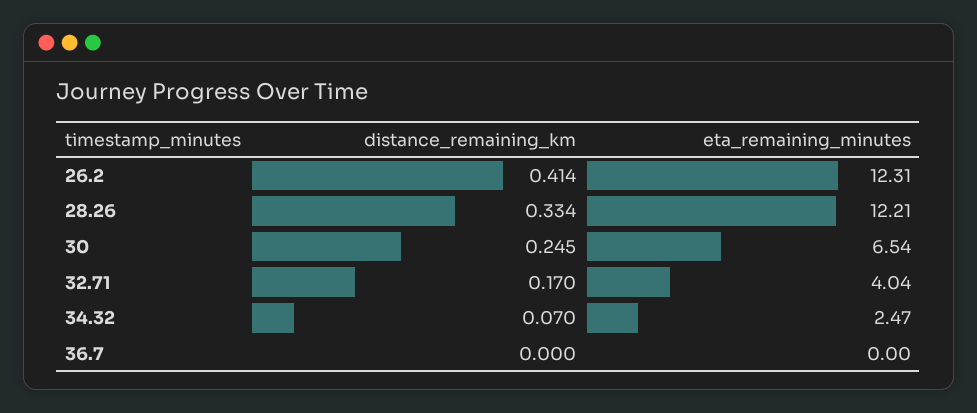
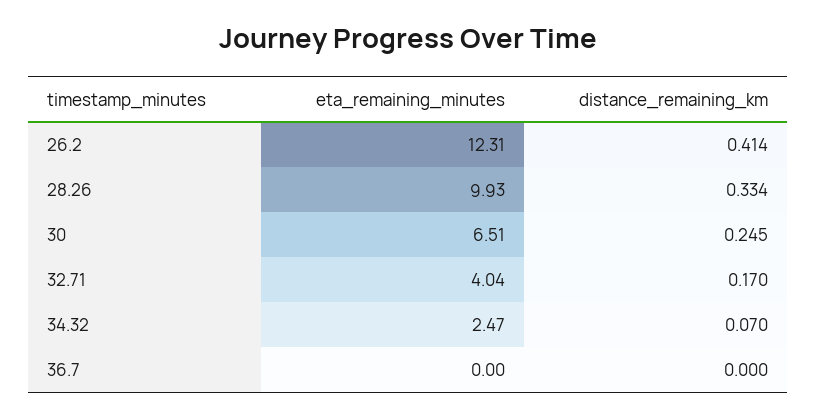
eta_remaining_minutes, 28.26: 12.21 -> 9.93
eta_remaining_minutes, 30: 6.54 -> 6.51

